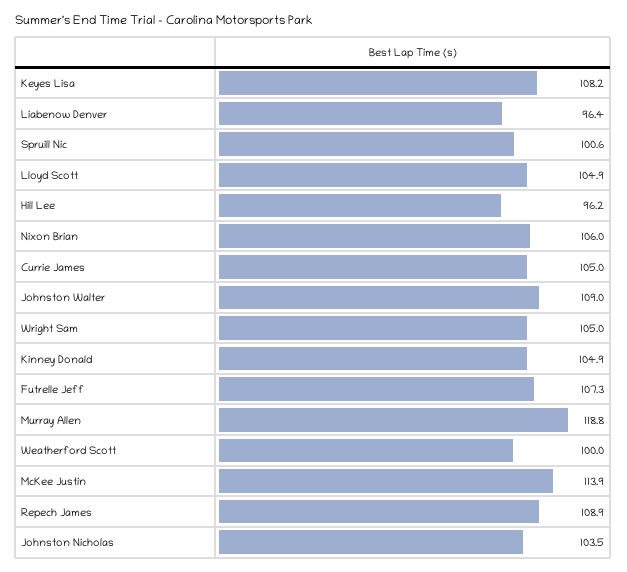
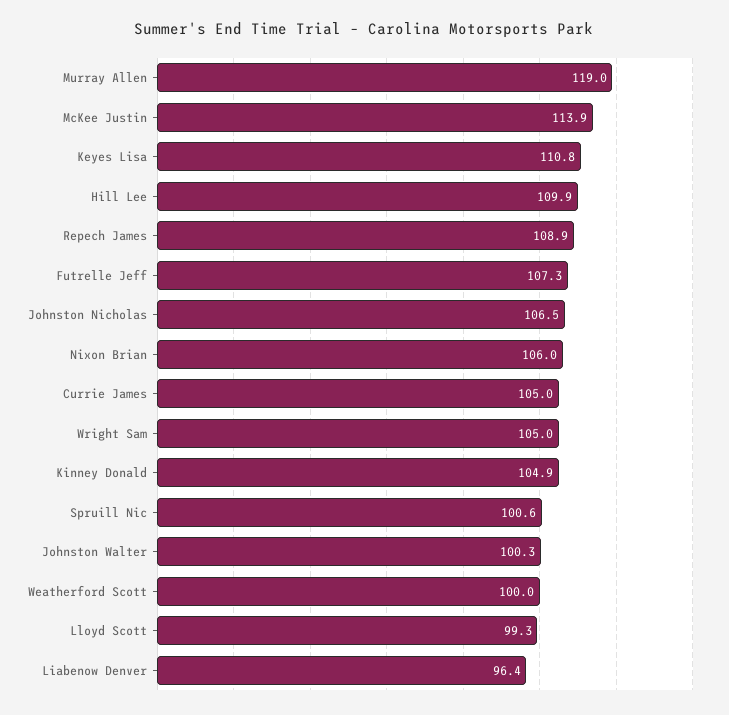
Keyes Lisa: 108.2 -> 110.8
Lloyd Scott: 104.9 -> 99.3
Hill Lee: 96.2 -> 109.9
Johnston Walter: 109 -> 100.3
Murray Allen: 118.8 -> 119
Johnston Nicholas: 103.5 -> 106.5

